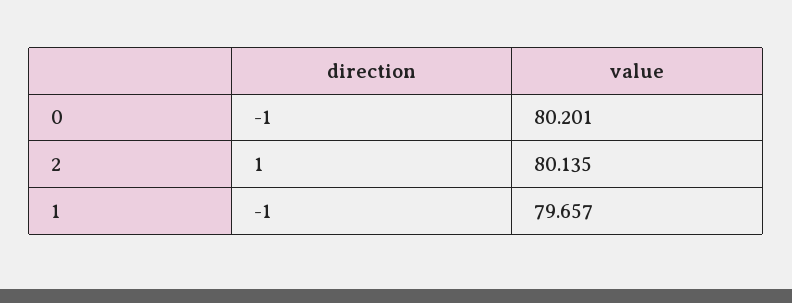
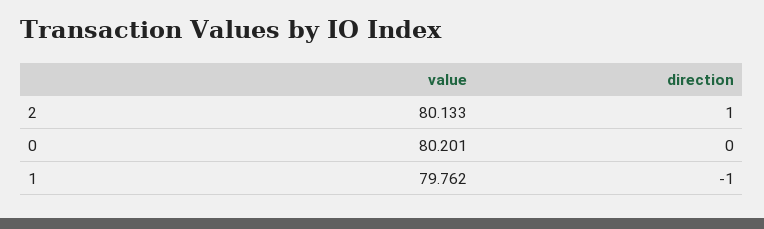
direction, 0: -1 -> 0
value, 2: 80.135 -> 80.133
value, 1: 79.657 -> 79.762

